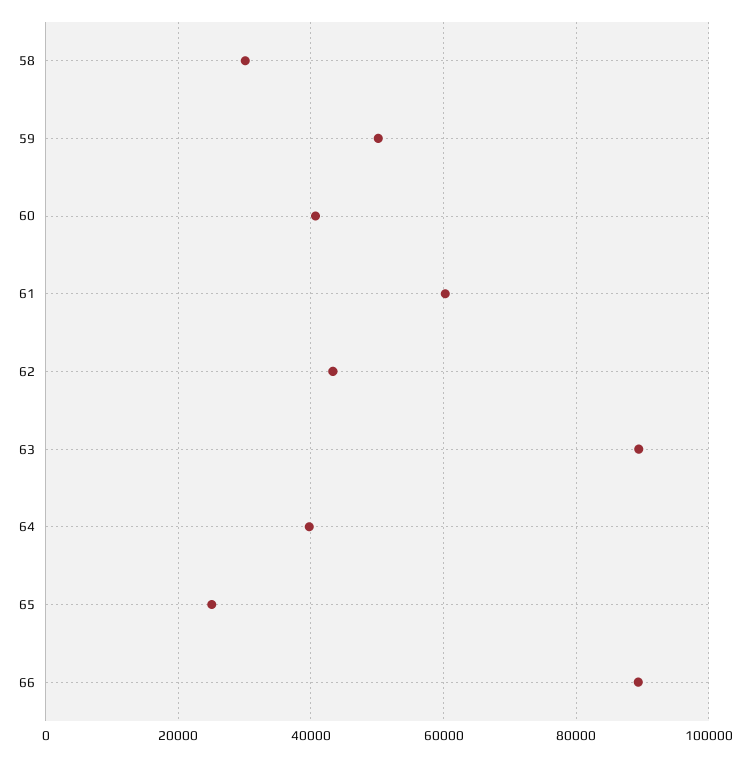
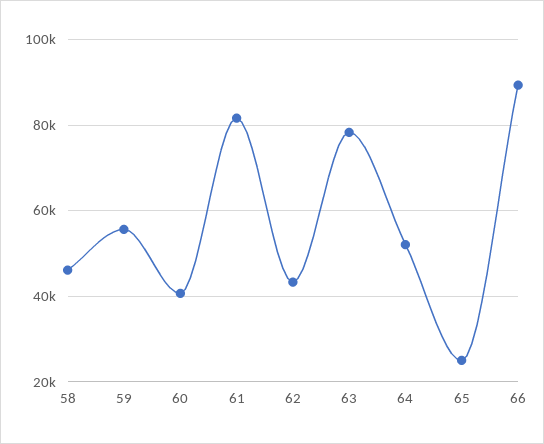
58: 30000 -> 46000
59: 50000 -> 56000
61: 60000 -> 82000
63: 90000 -> 78000
64: 40000 -> 52000

